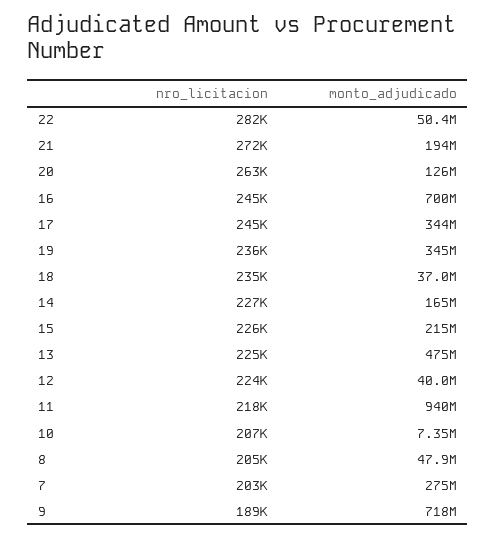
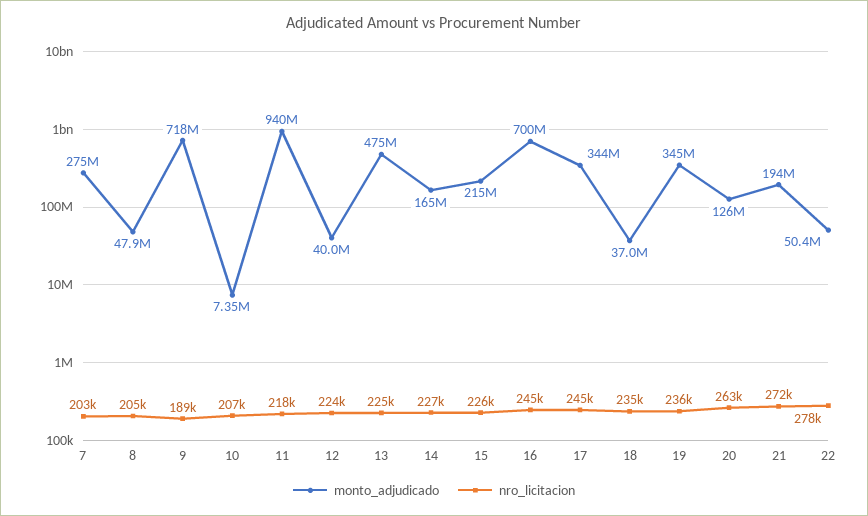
nro_licitacion, 22: 282000 -> 278000

